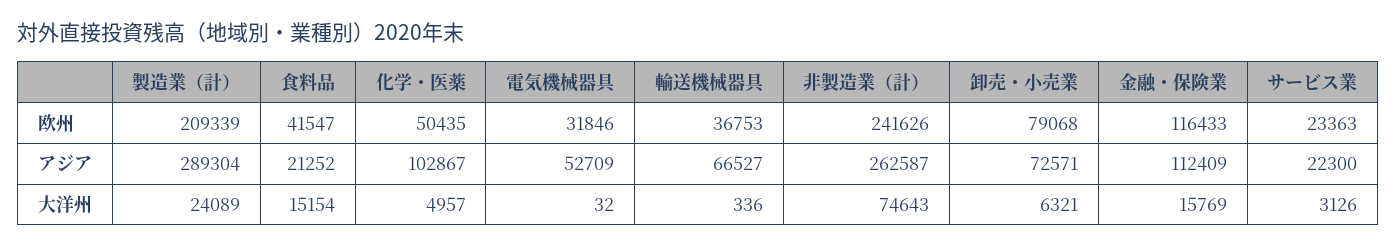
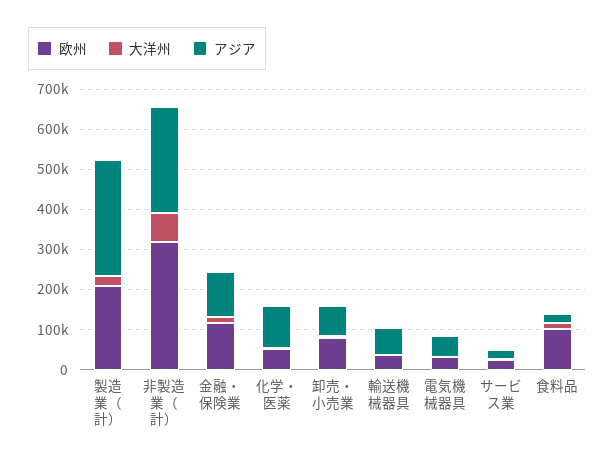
欧州, 食料品: 41547 -> 100000
欧州, 非製造業（計）: 241626 -> 320000

